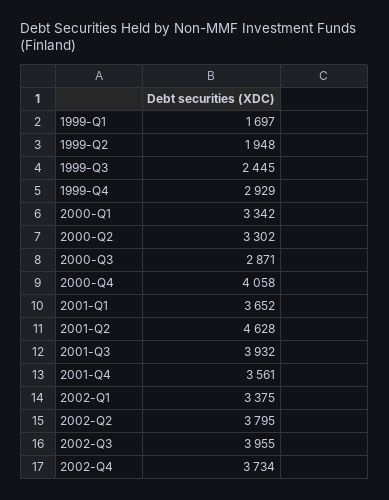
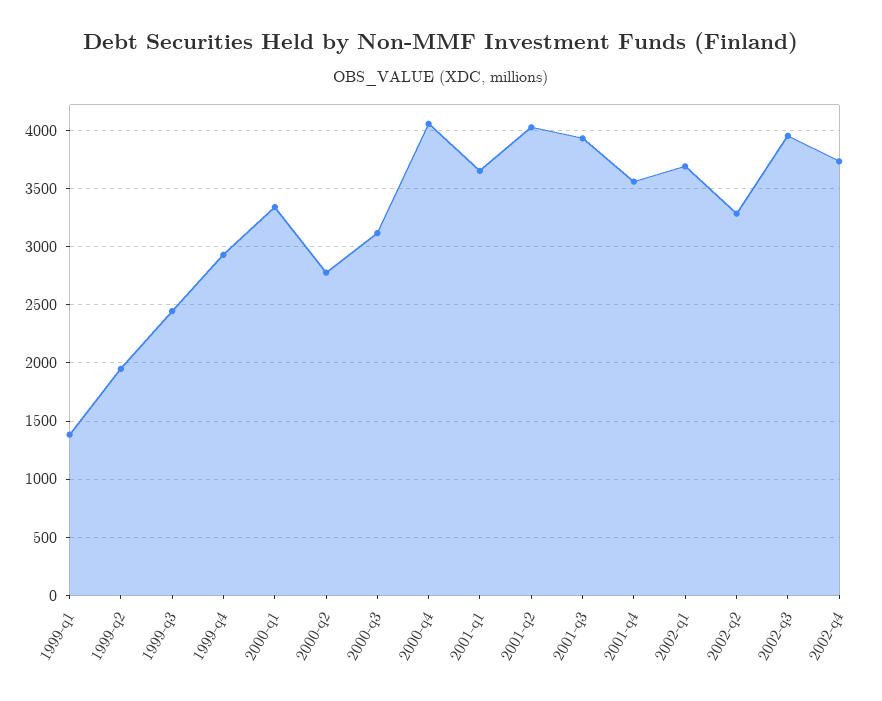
1999-Q1: 1697 -> 1400
2000-Q2: 3302 -> 2800
2000-Q3: 2871 -> 3100
2001-Q2: 4628 -> 4000
2002-Q1: 3375 -> 3700
2002-Q2: 3795 -> 3300

